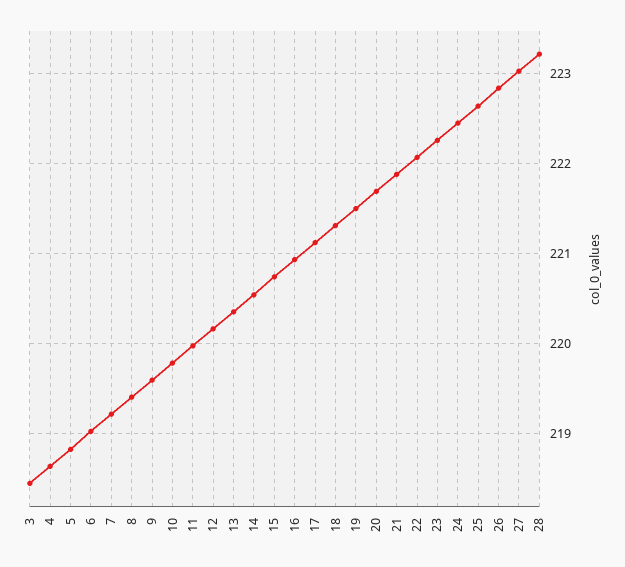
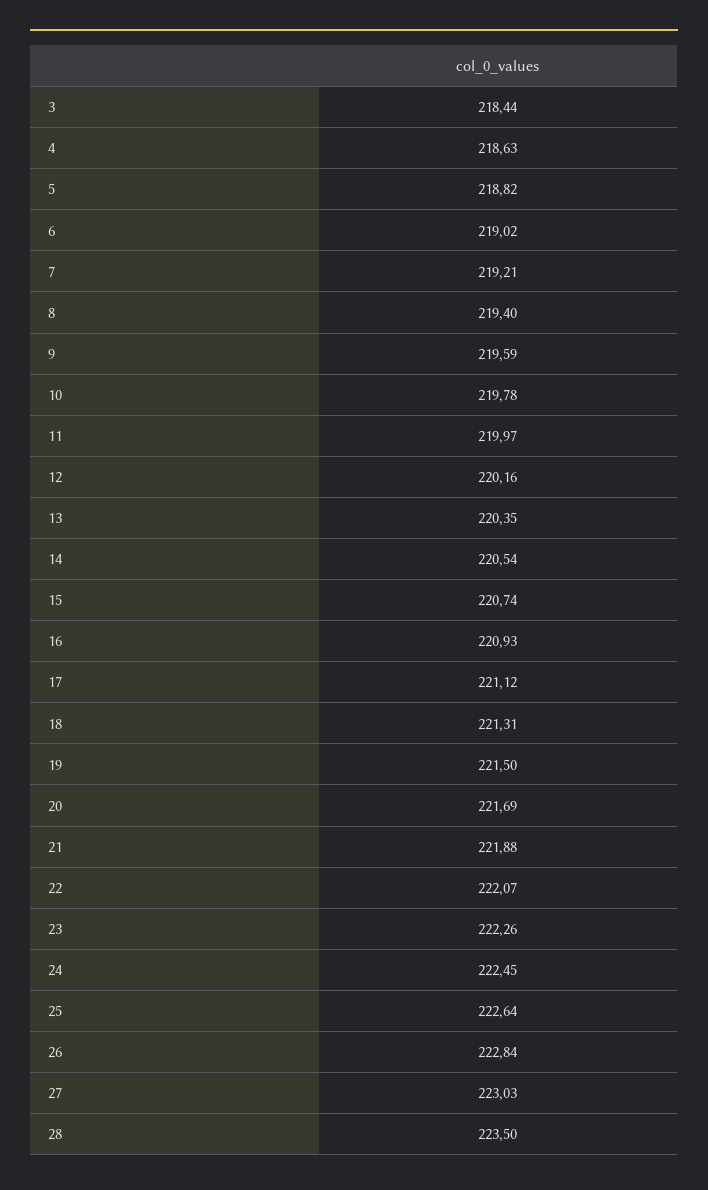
28: 223.2 -> 223.5

